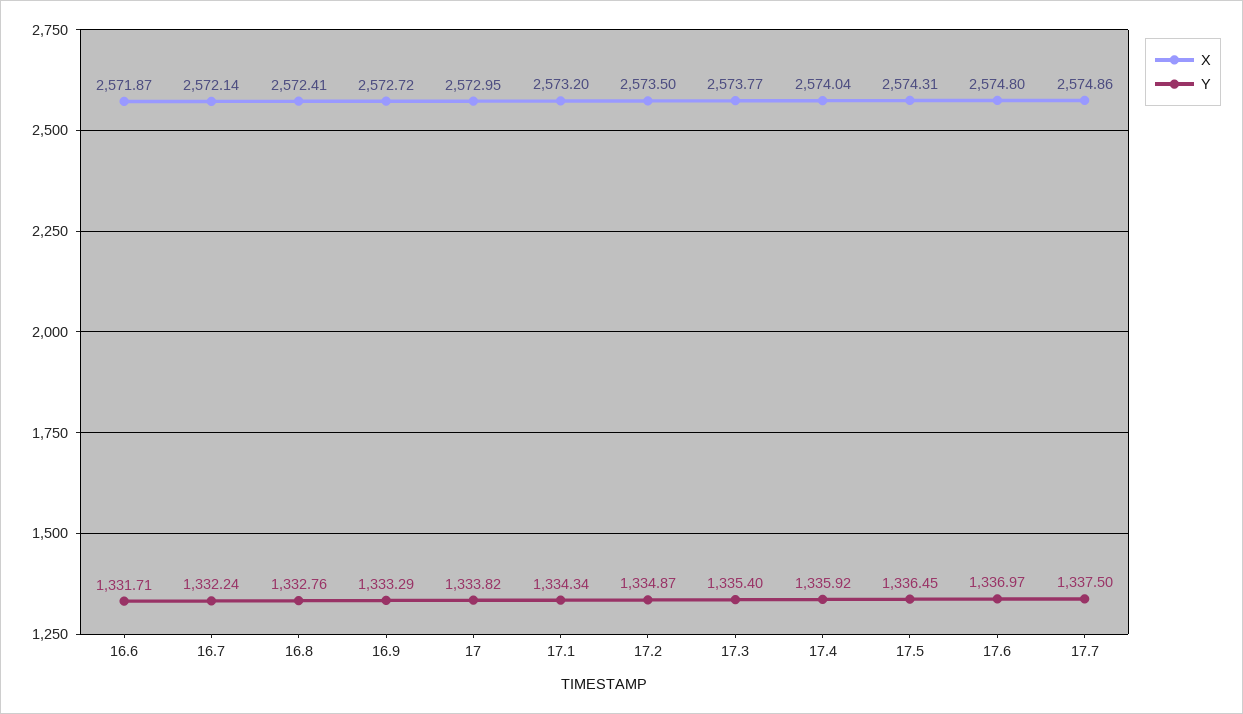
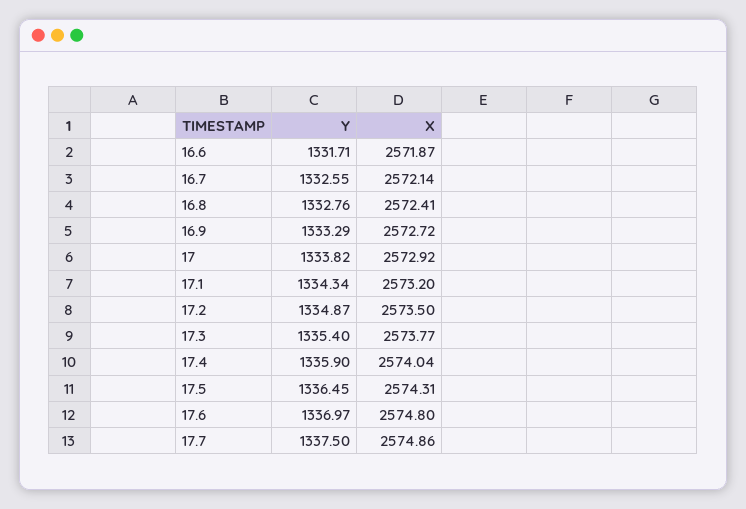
Y, 16.7: 1332.24 -> 1332.55
X, 17: 2572.95 -> 2572.92
Y, 17.4: 1335.92 -> 1335.9

